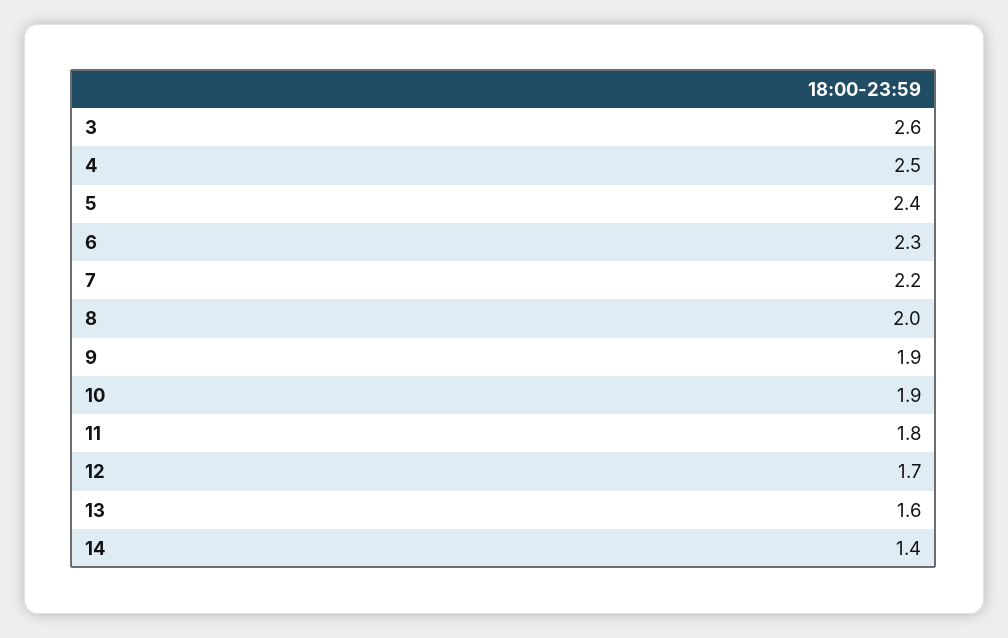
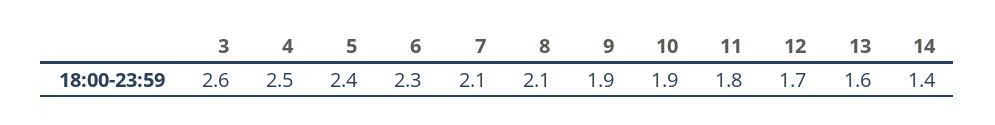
7: 2.2 -> 2.1
8: 2 -> 2.1

